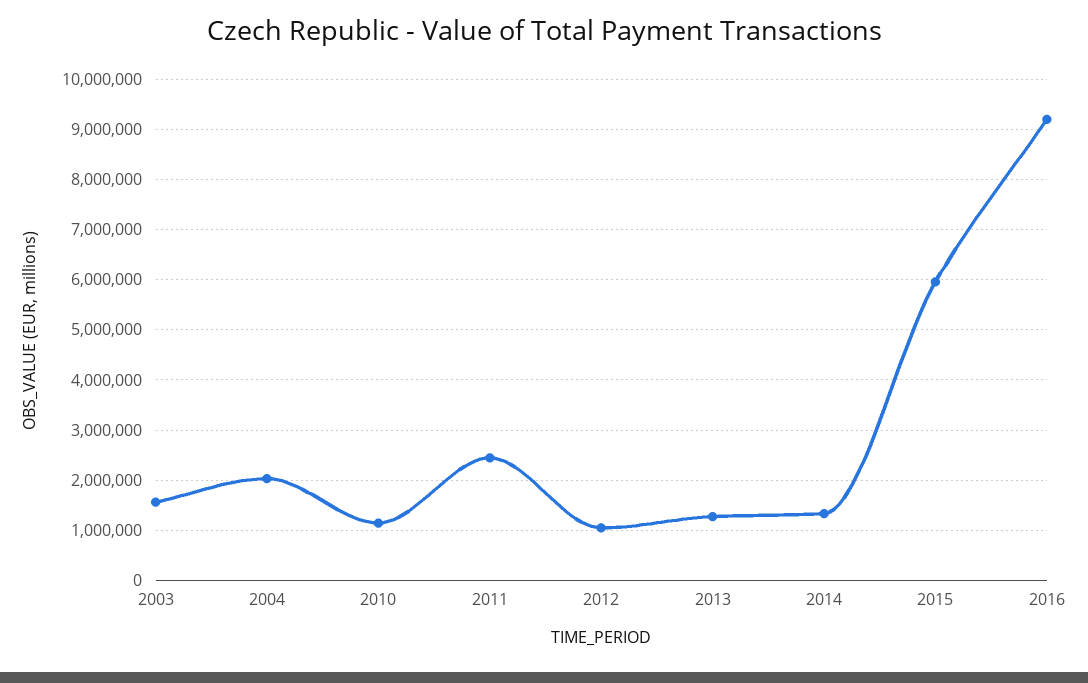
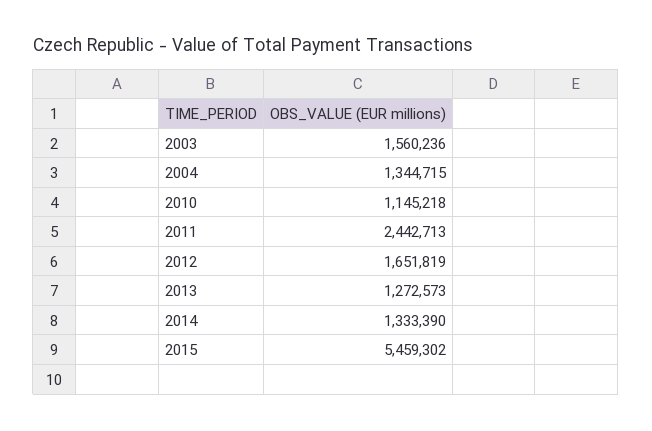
2004: 2000000 -> 1344715
2012: 1000000 -> 1651819
2015: 6000000 -> 5459302
2016: 9200000 -> none

